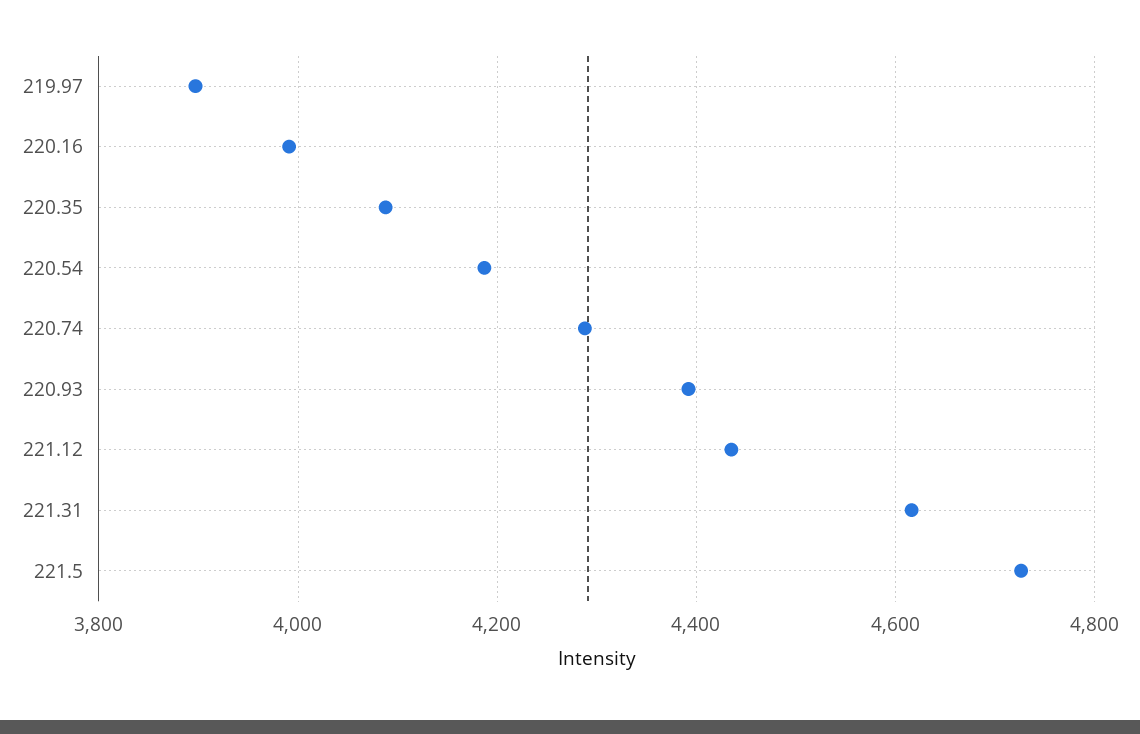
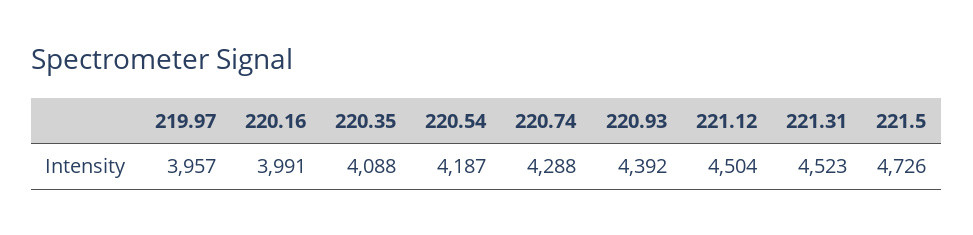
219.97: 3900 -> 3957
221.12: 4440 -> 4504
221.31: 4620 -> 4523

